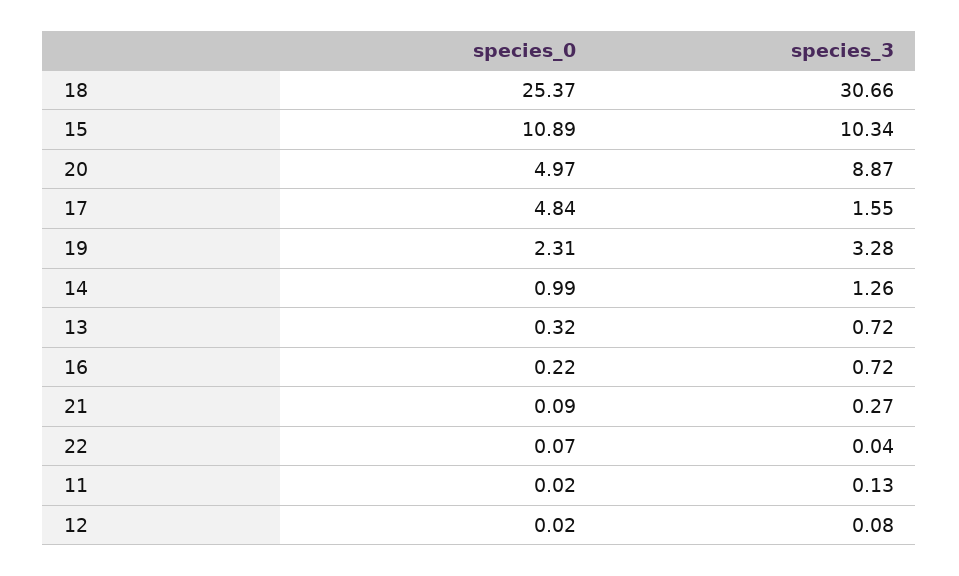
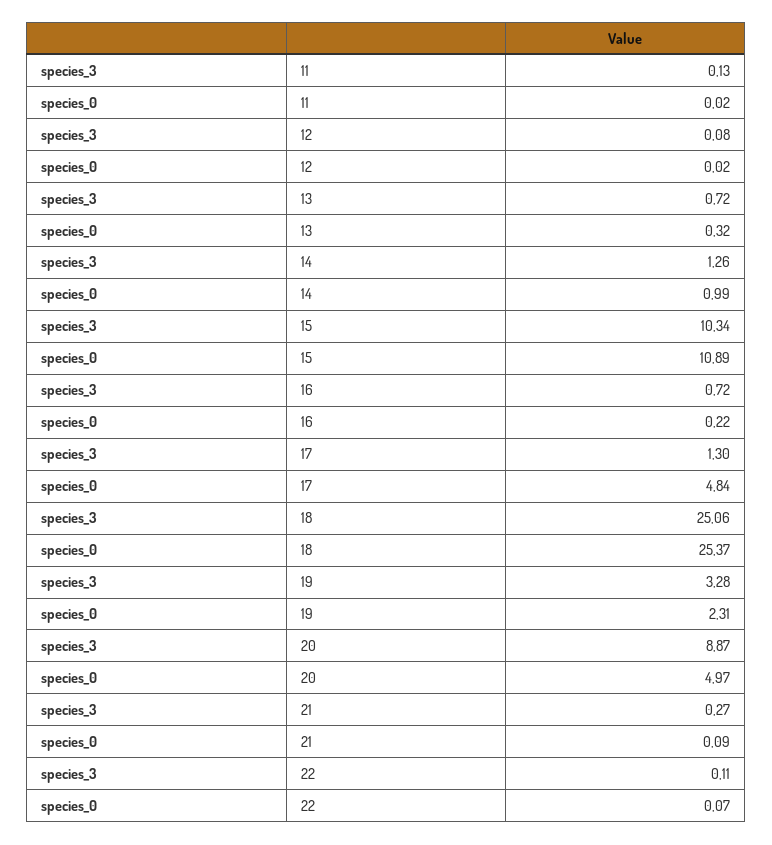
species_3, 18: 30.66 -> 25.06
species_3, 17: 1.55 -> 1.3
species_3, 22: 0.04 -> 0.11

